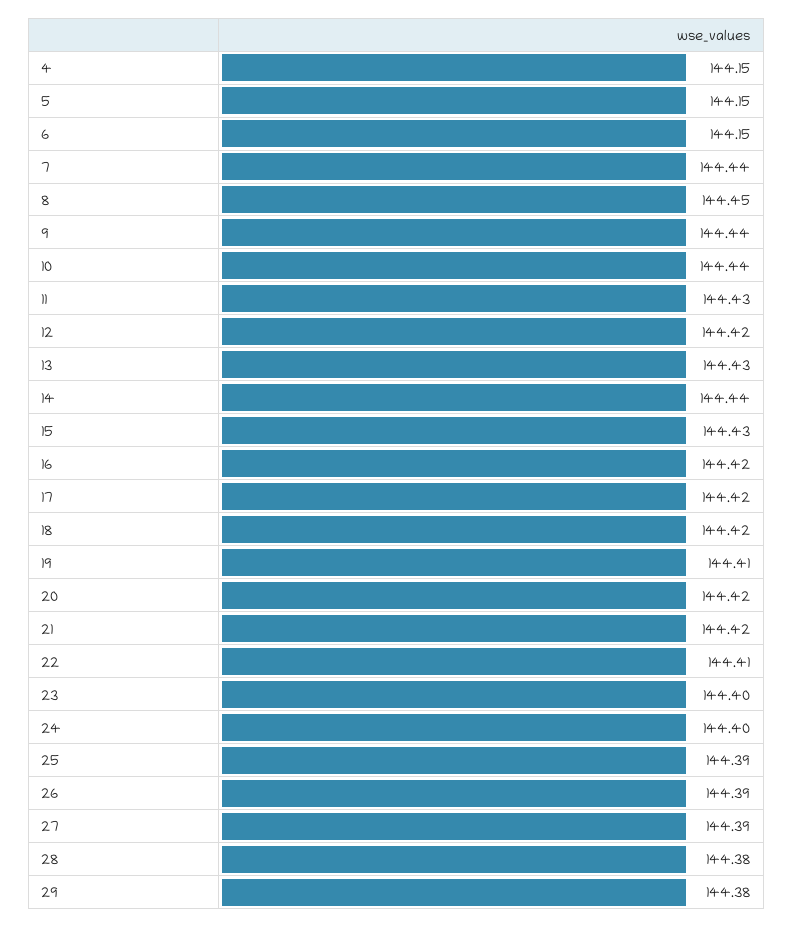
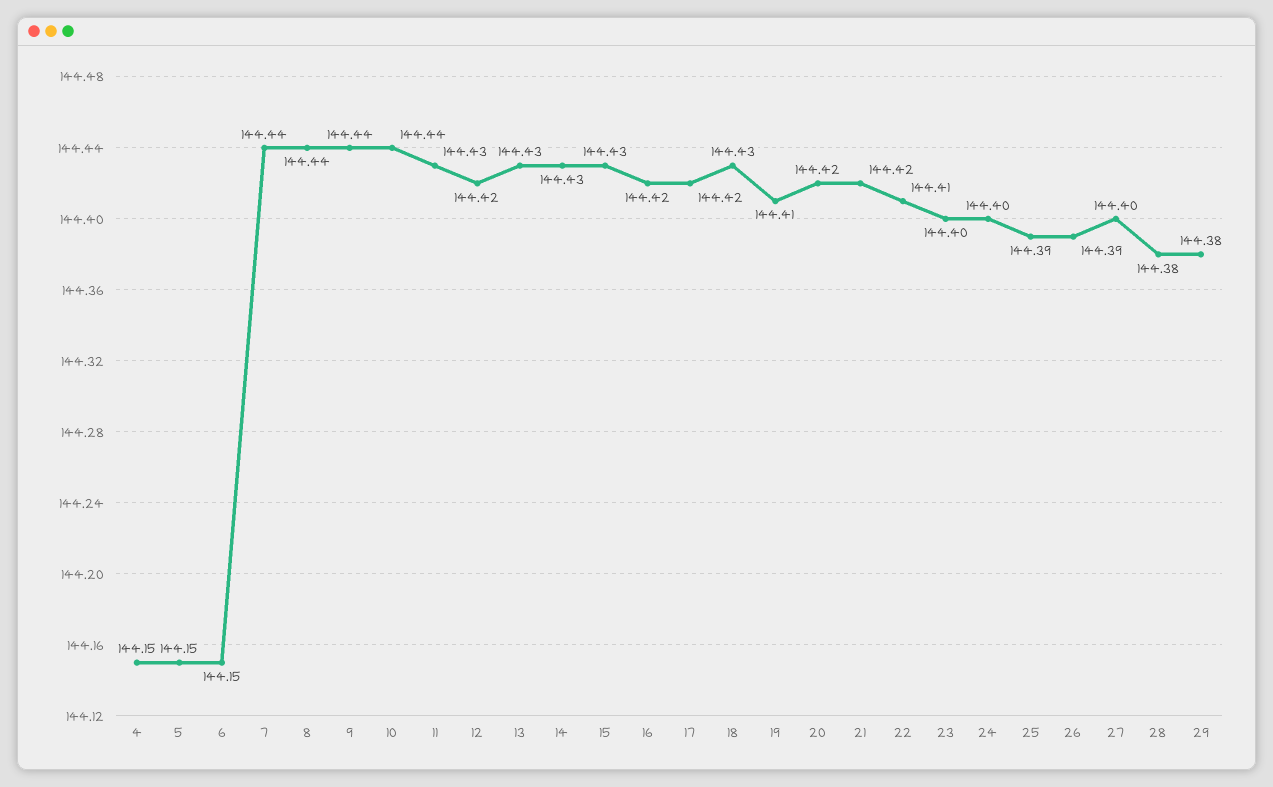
8: 144.45 -> 144.44
14: 144.44 -> 144.43
18: 144.42 -> 144.43
27: 144.39 -> 144.4

